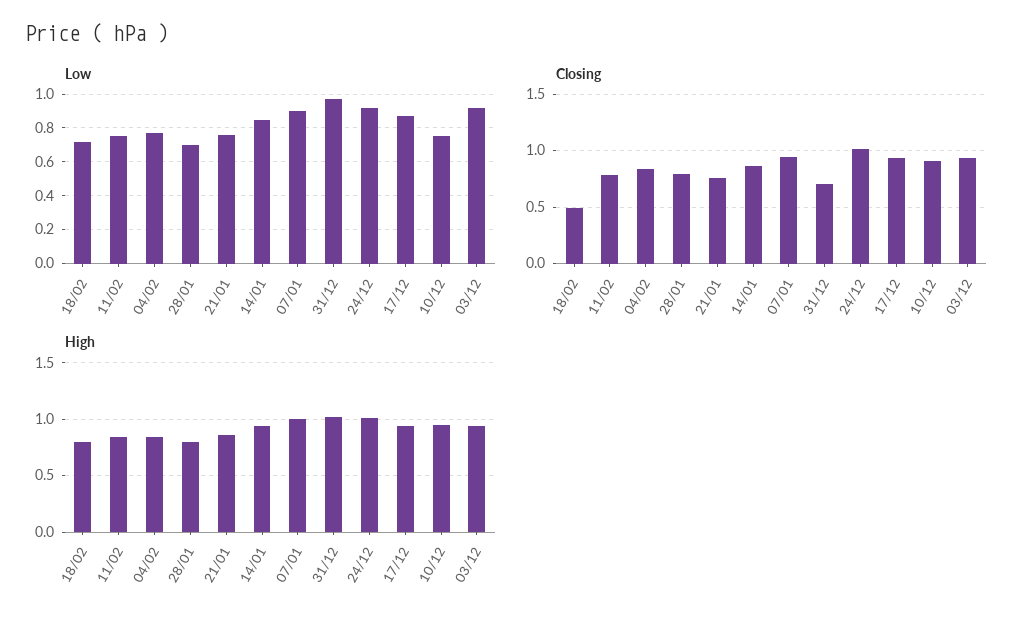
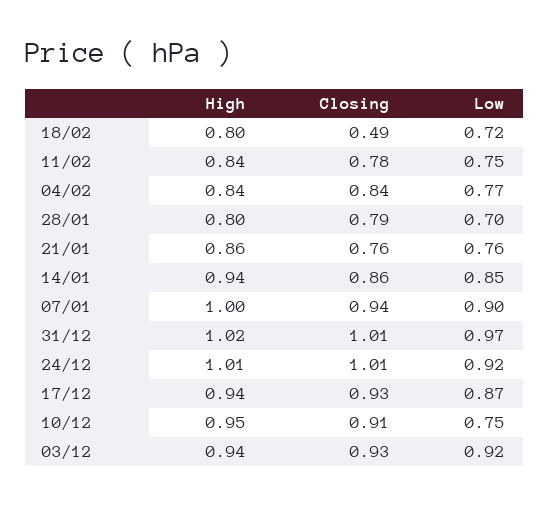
Closing, 31/12: 0.7 -> 1.01

